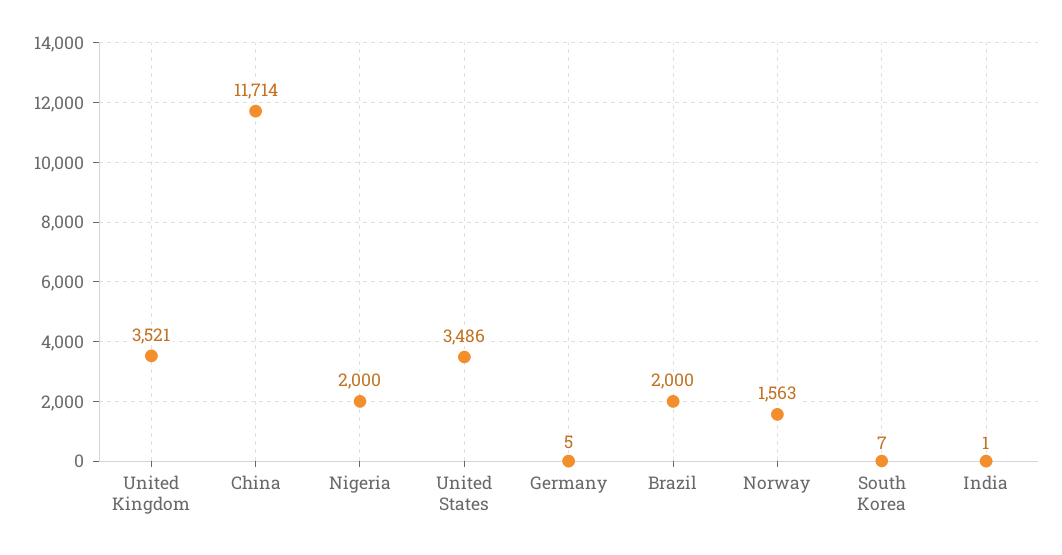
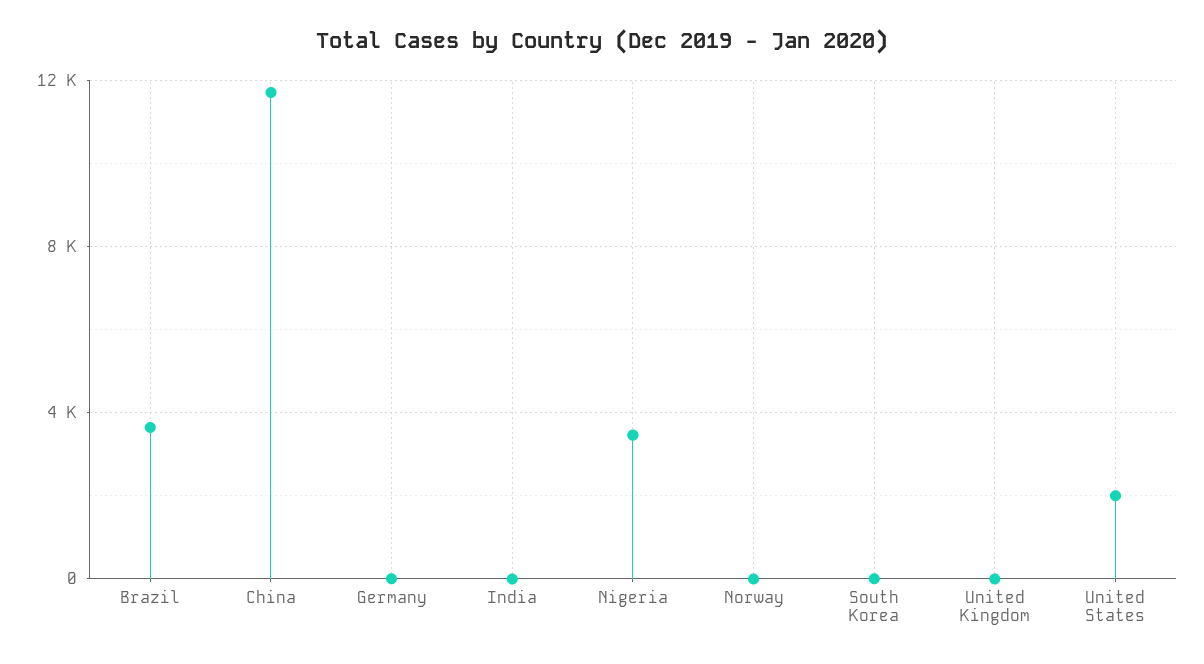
United Kingdom: 3521 -> 0
Nigeria: 2000 -> 3500
United States: 3486 -> 2000
Brazil: 2000 -> 3500
Norway: 1563 -> 0

